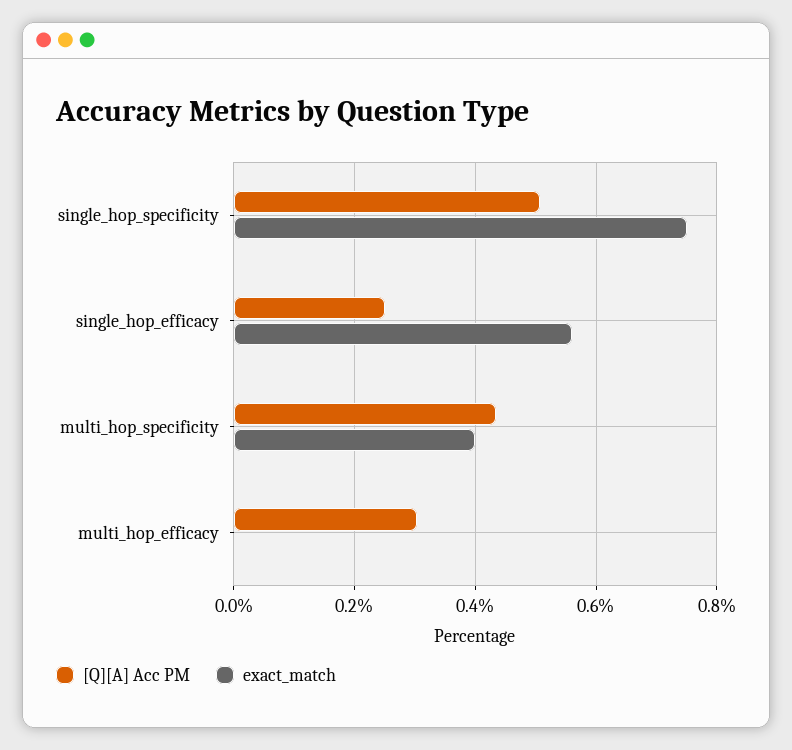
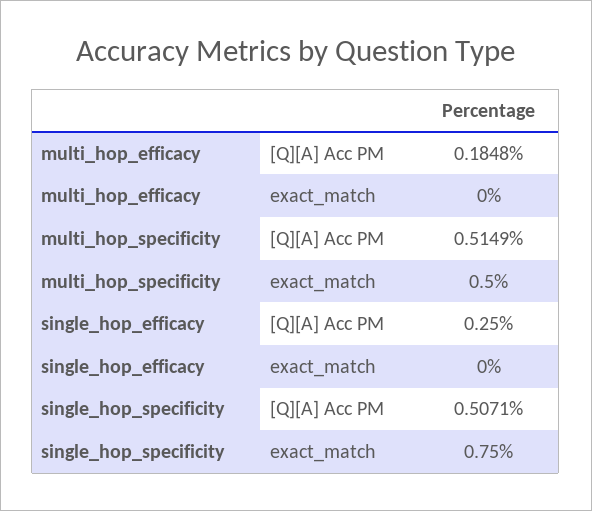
exact_match, single_hop_efficacy: 0.56 -> 0
[Q][A] Acc PM, multi_hop_specificity: 0.44 -> 0.5149
exact_match, multi_hop_specificity: 0.4 -> 0.5
[Q][A] Acc PM, multi_hop_efficacy: 0.3 -> 0.1848

